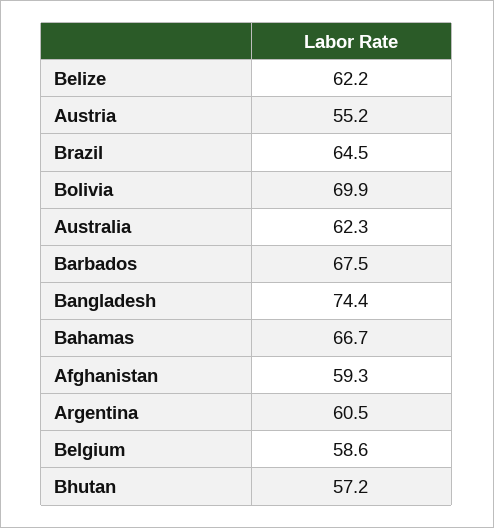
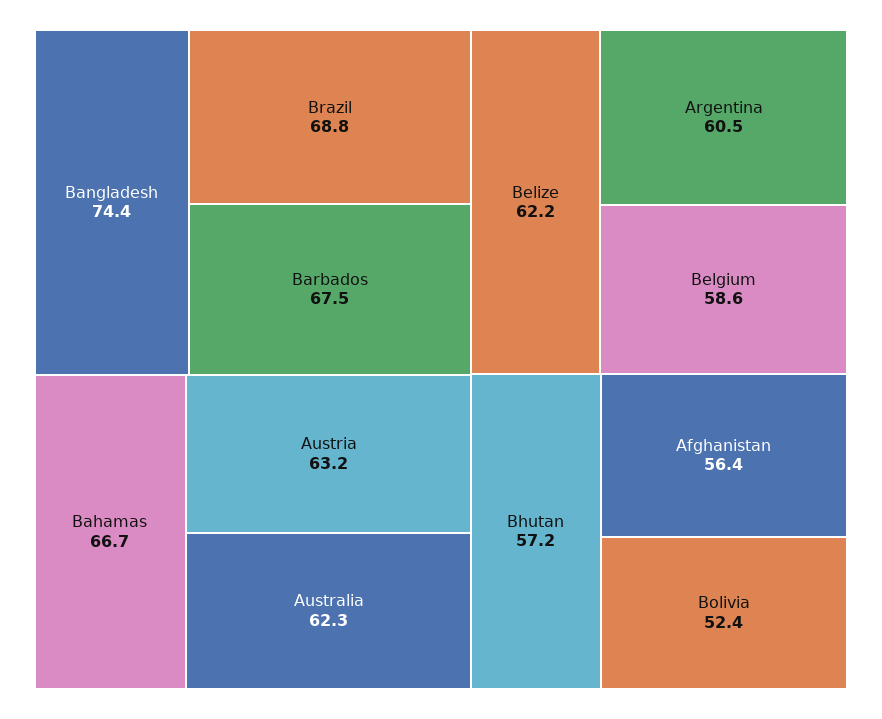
Austria: 55.2 -> 63.2
Brazil: 64.5 -> 68.8
Bolivia: 69.9 -> 52.4
Afghanistan: 59.3 -> 56.4

